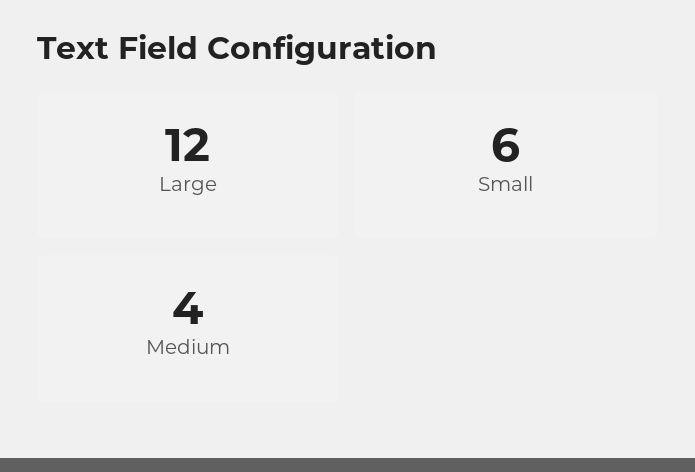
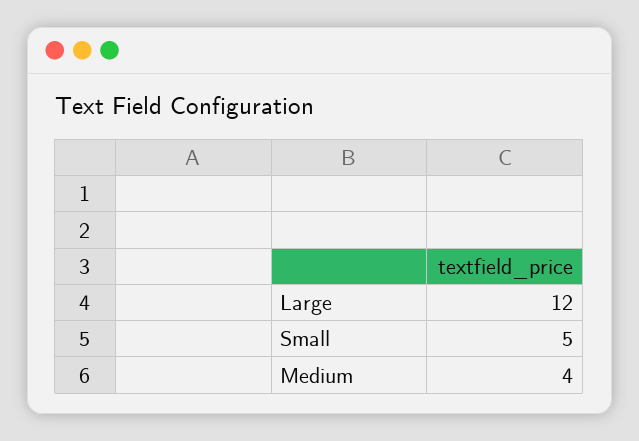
Small: 6 -> 5

